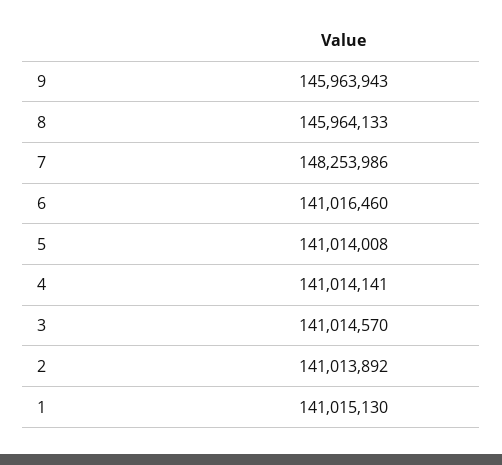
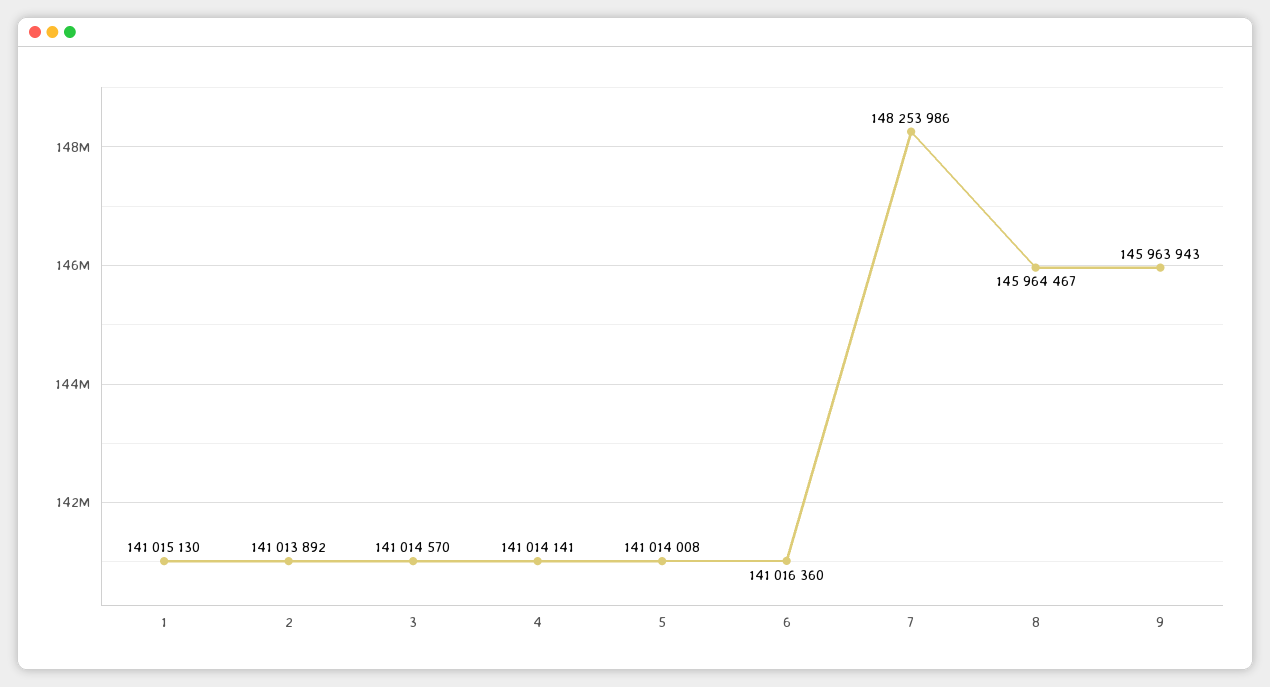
8: 145964133 -> 145964467
6: 141016460 -> 141016360

